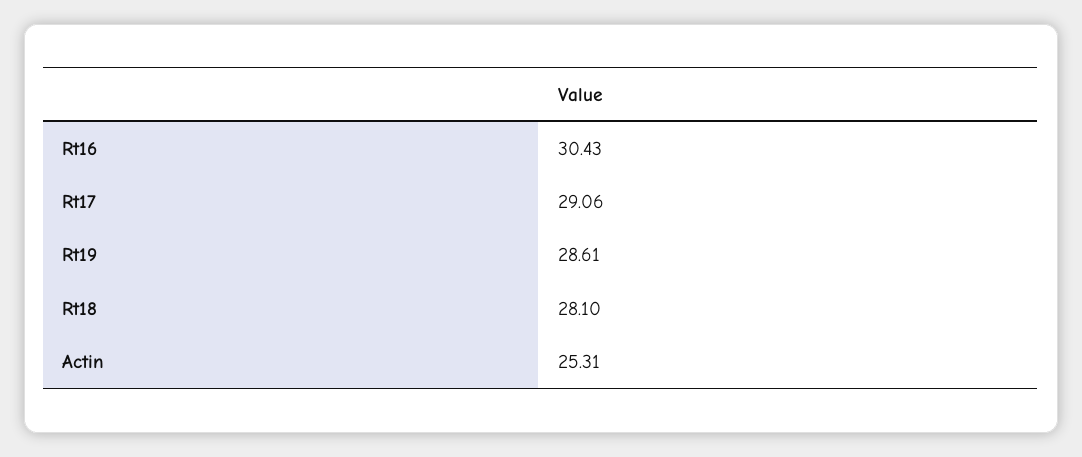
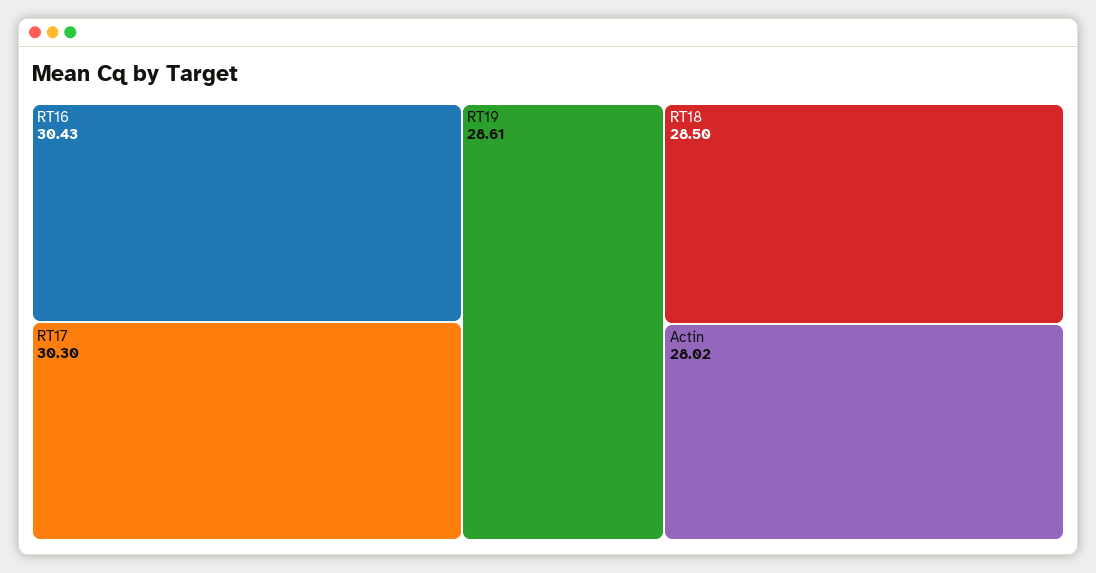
Rt17: 29.06 -> 30.3
Rt18: 28.1 -> 28.5
Actin: 25.31 -> 28.02

